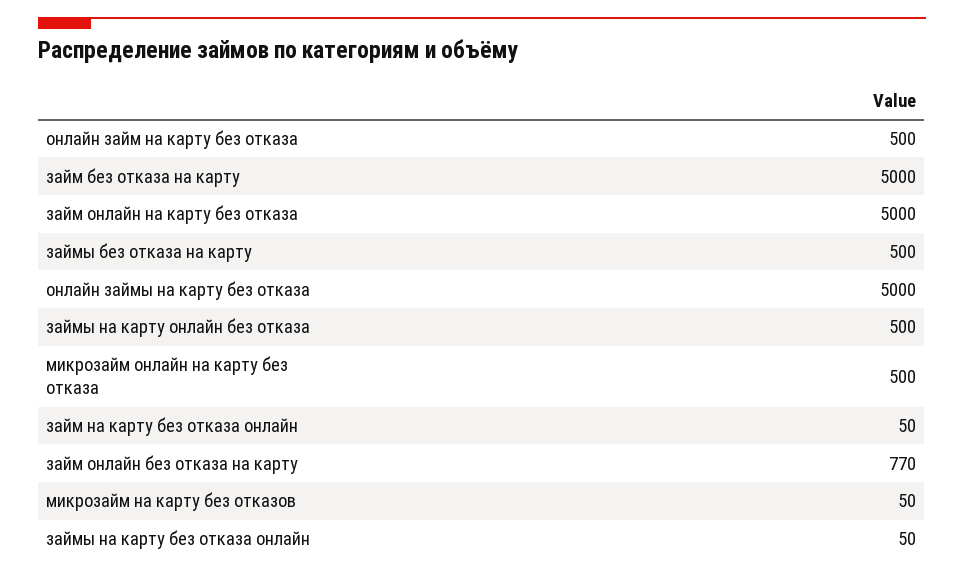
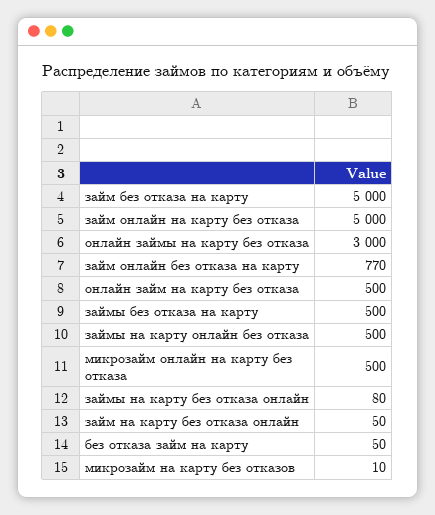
онлайн займы на карту без отказа: 5000 -> 3000
микрозайм на карту без отказов: 50 -> 10
займы на карту без отказа онлайн: 50 -> 80
без отказа займ на карту: none -> 50

